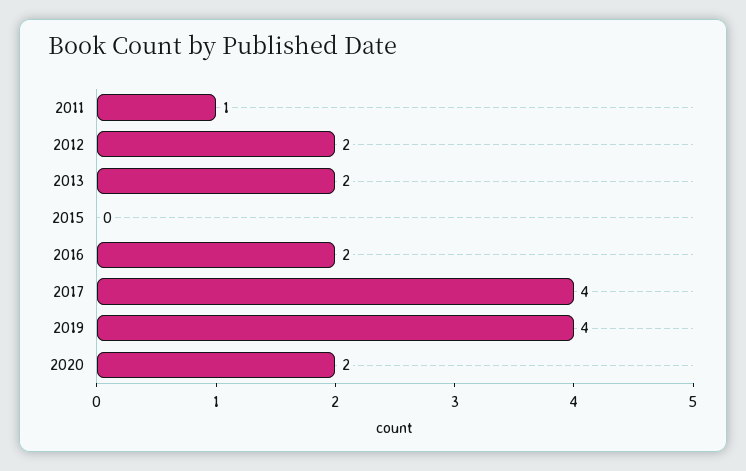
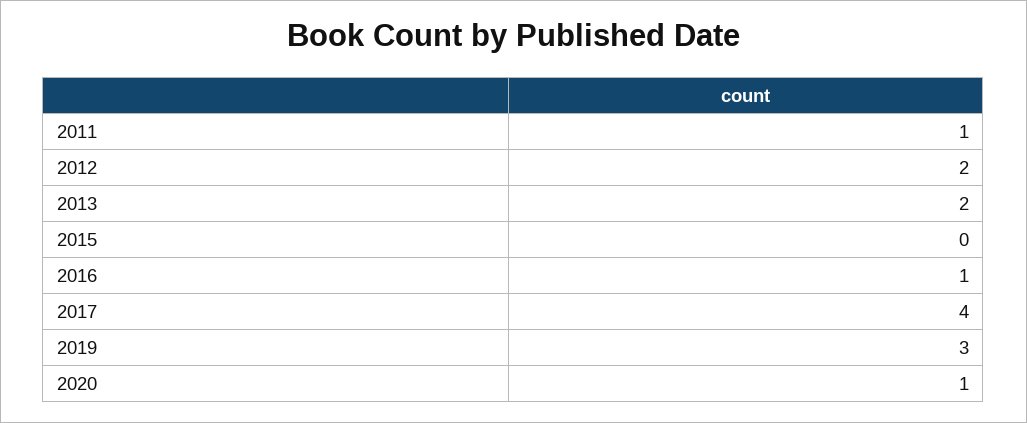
2016: 2 -> 1
2019: 4 -> 3
2020: 2 -> 1

